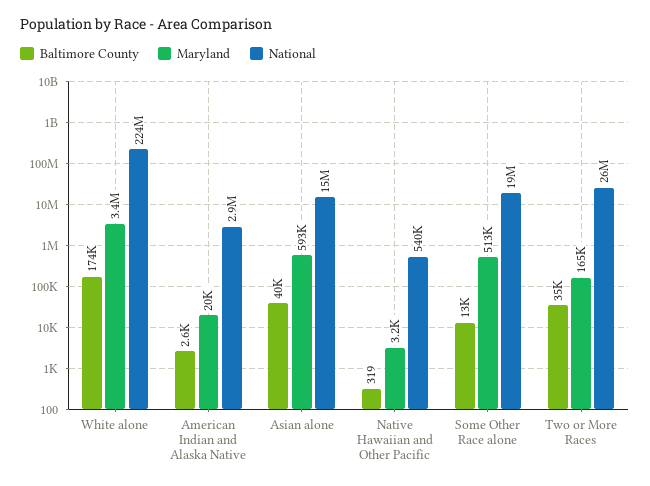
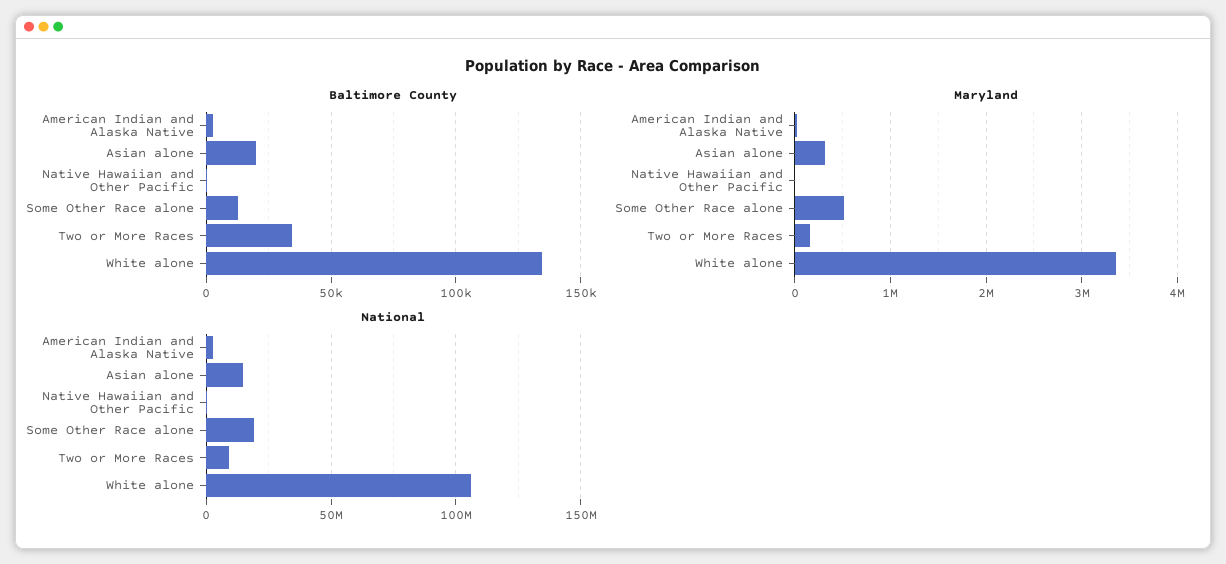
Baltimore County, White alone: 174000 -> 135000
National, White alone: 224000000 -> 105000000
Baltimore County, Asian alone: 40000 -> 20000
Maryland, Asian alone: 593000 -> 300000
National, Two or More Races: 26000000 -> 10000000

